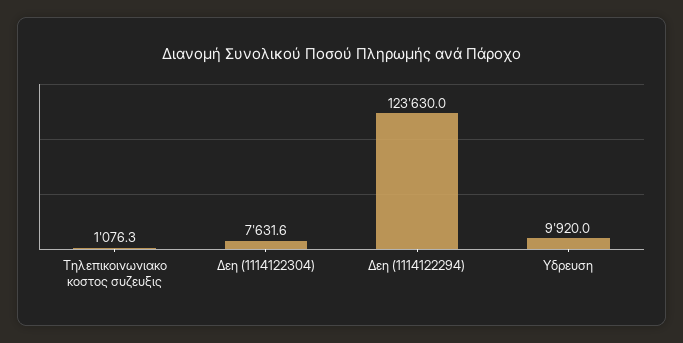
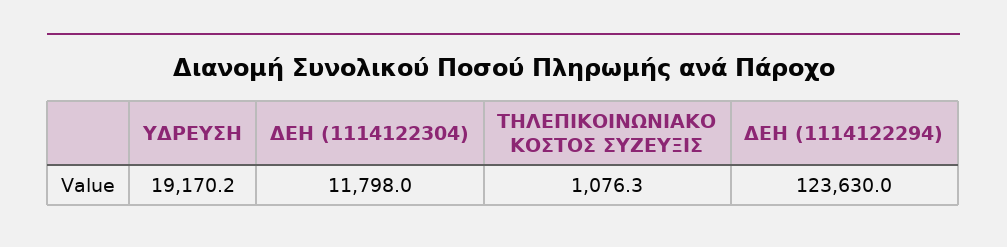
Δεη (1114122304): 7631.6 -> 11798
Υδρευση: 9920 -> 19170.2

